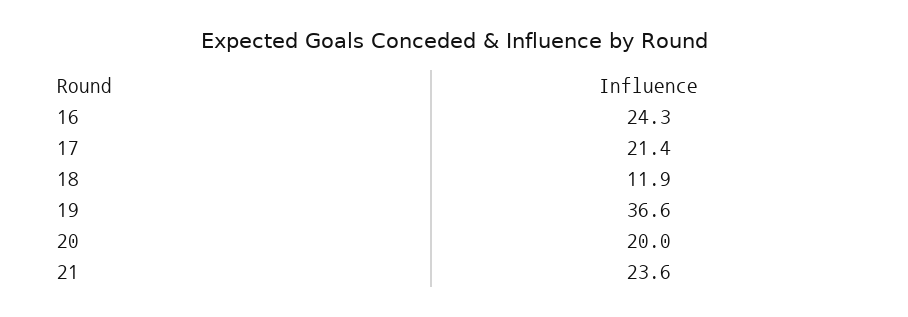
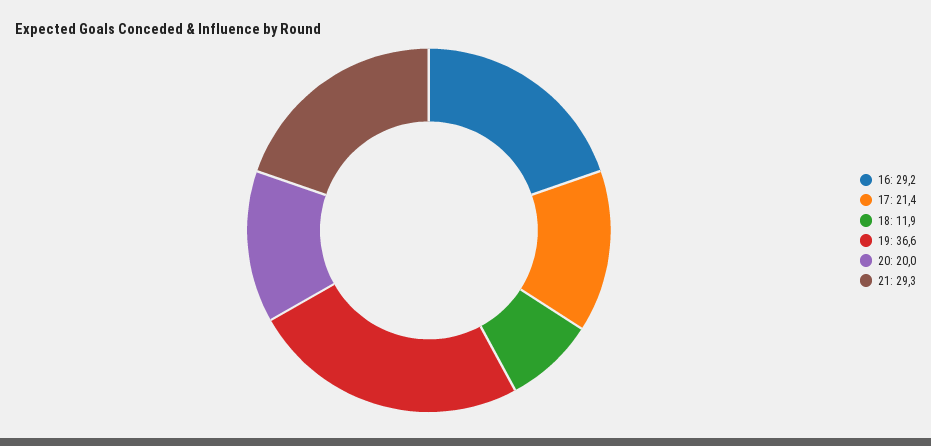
16: 24.3 -> 29.2
21: 23.6 -> 29.3

